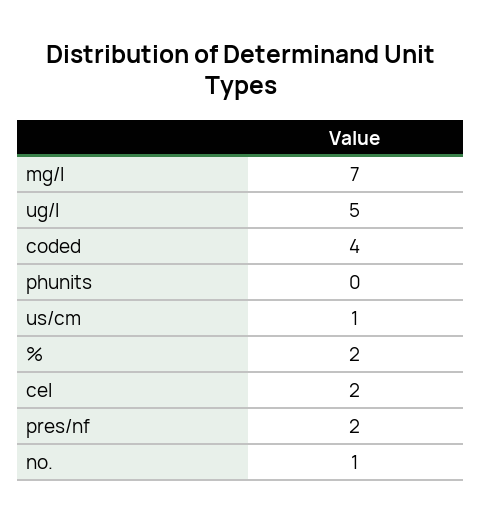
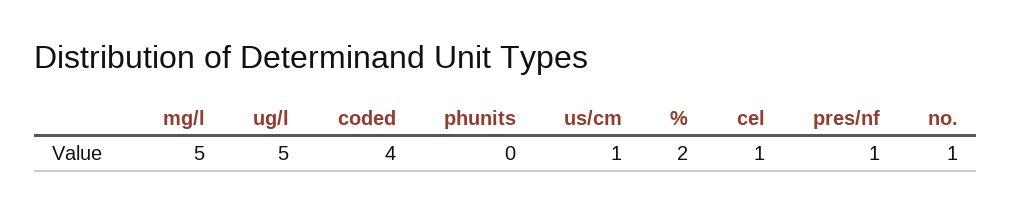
mg/l: 7 -> 5
cel: 2 -> 1
pres/nf: 2 -> 1

